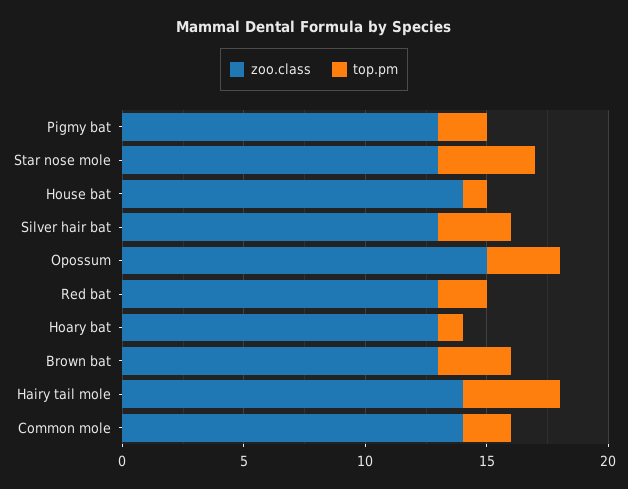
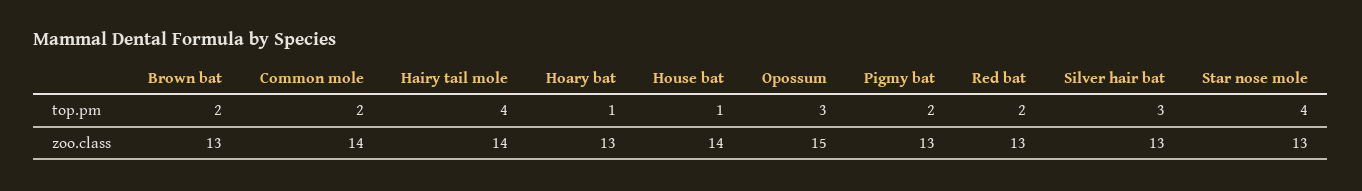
top.pm, Brown bat: 3 -> 2

